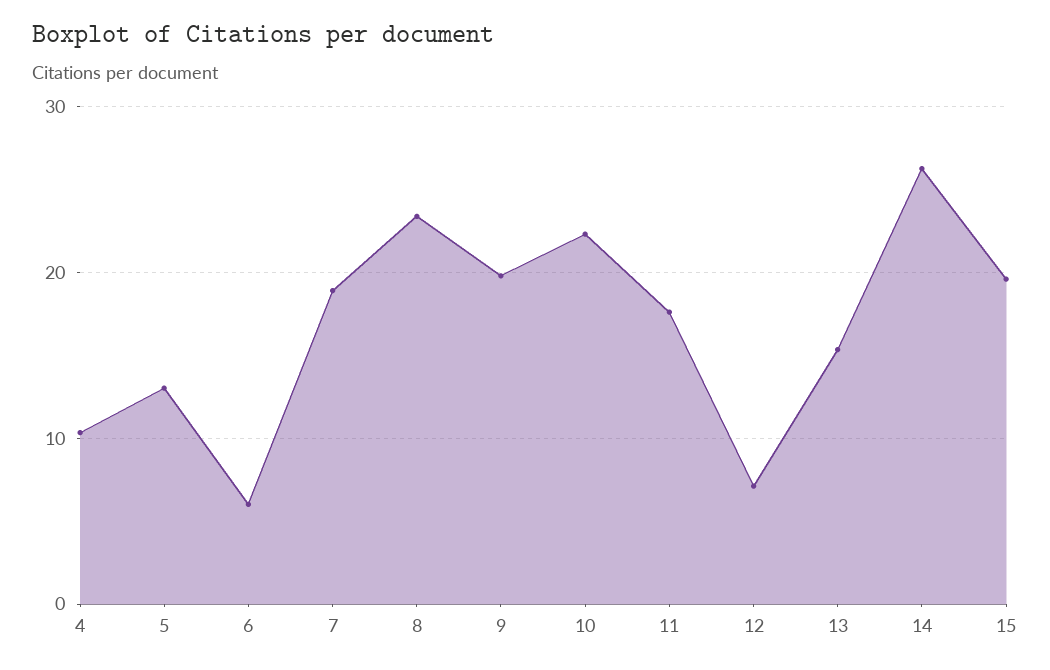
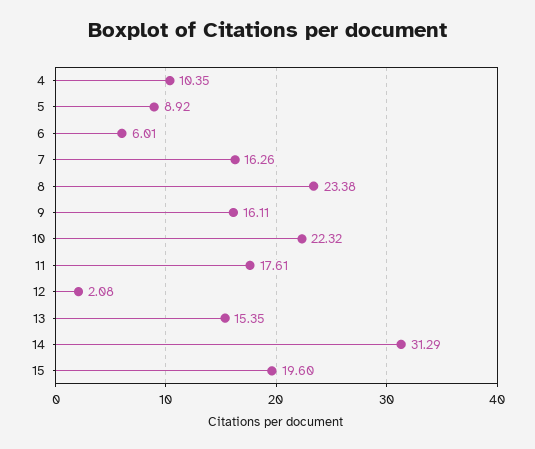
5: 13 -> 8.92
7: 19 -> 16.26
9: 20 -> 16.11
12: 7 -> 2.08
14: 26 -> 31.29

